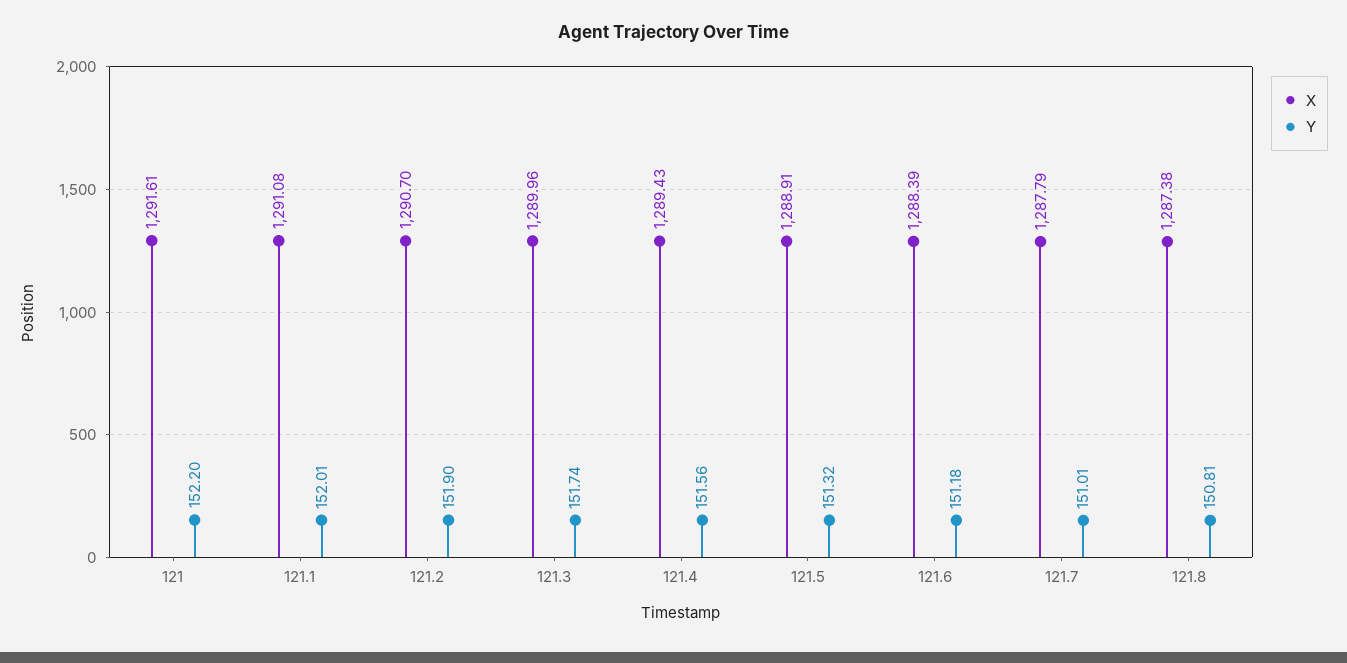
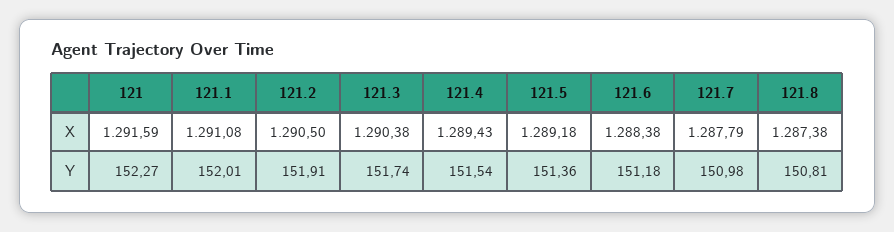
X, 121: 1291.61 -> 1291.59
Y, 121: 152.2 -> 152.27
X, 121.2: 1290.7 -> 1290.5
Y, 121.2: 151.9 -> 151.91
X, 121.3: 1289.96 -> 1290.38
Y, 121.4: 151.56 -> 151.54
X, 121.5: 1288.91 -> 1289.18
Y, 121.5: 151.32 -> 151.36
X, 121.6: 1288.39 -> 1288.38
Y, 121.7: 151.01 -> 150.98

